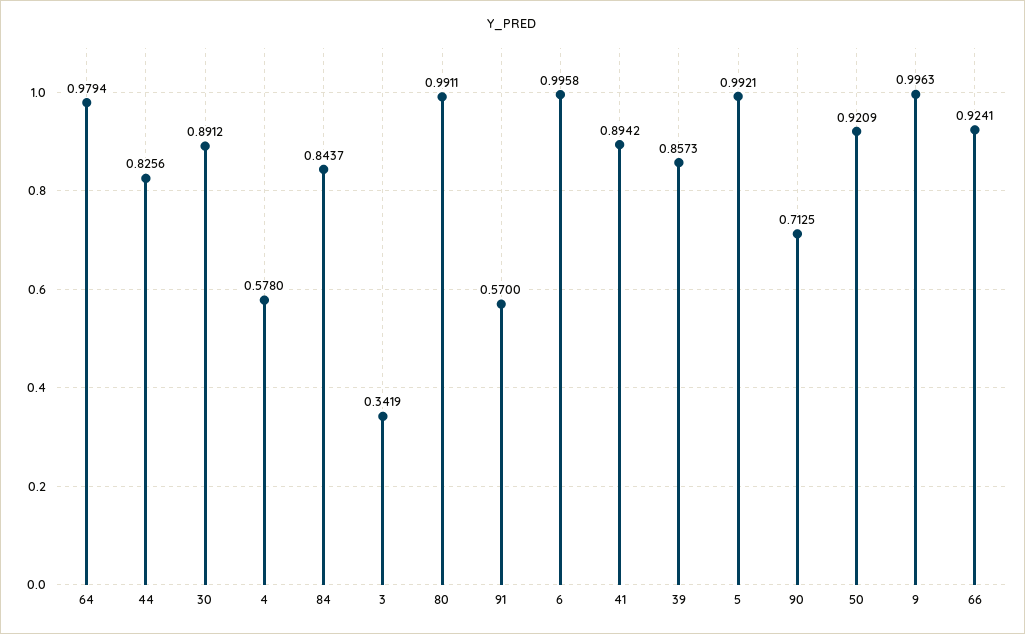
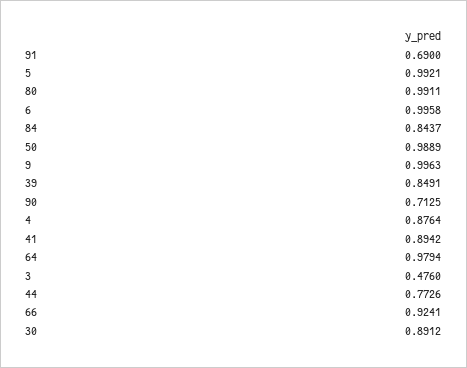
44: 0.8256 -> 0.7726
4: 0.578 -> 0.8764
3: 0.3419 -> 0.476
91: 0.57 -> 0.69
39: 0.8573 -> 0.8491
50: 0.9209 -> 0.9889

